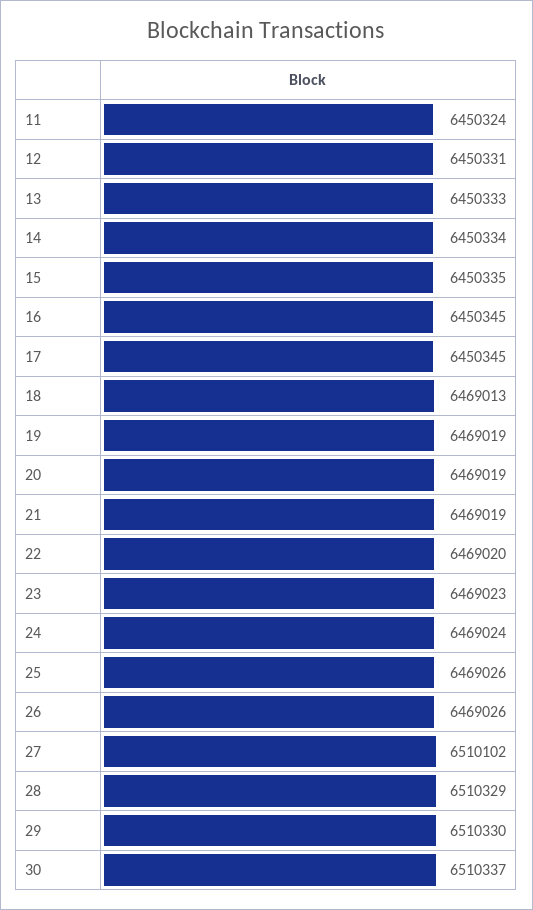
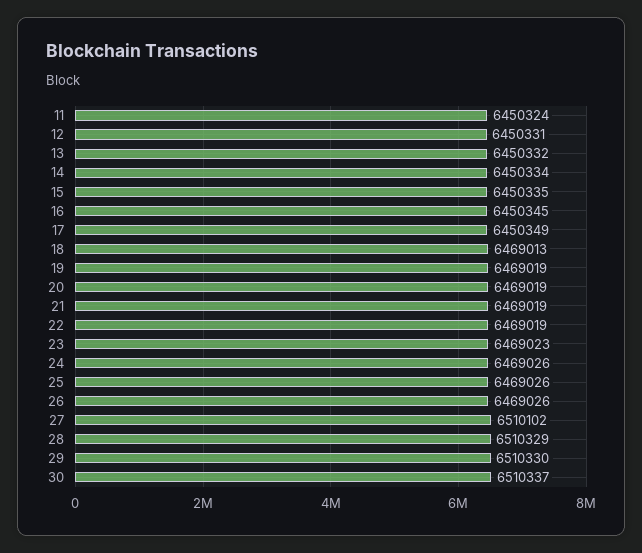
13: 6450333 -> 6450332
17: 6450345 -> 6450349
22: 6469020 -> 6469019
24: 6469024 -> 6469026

